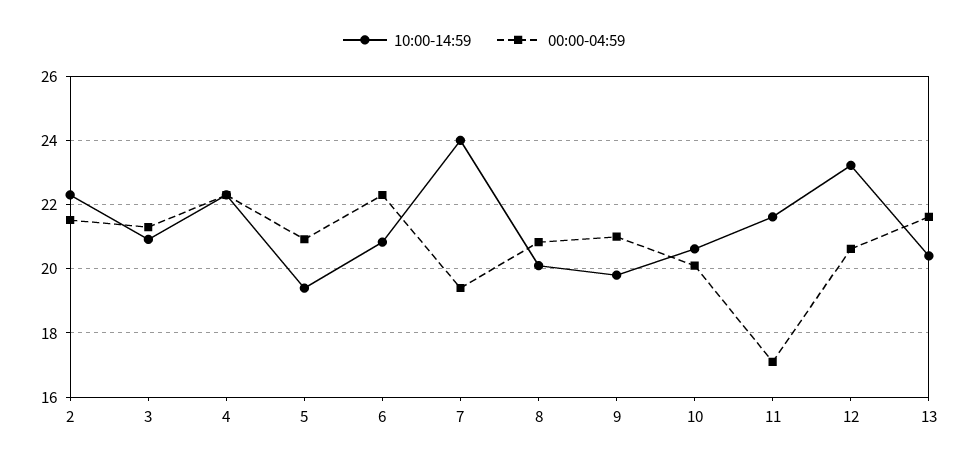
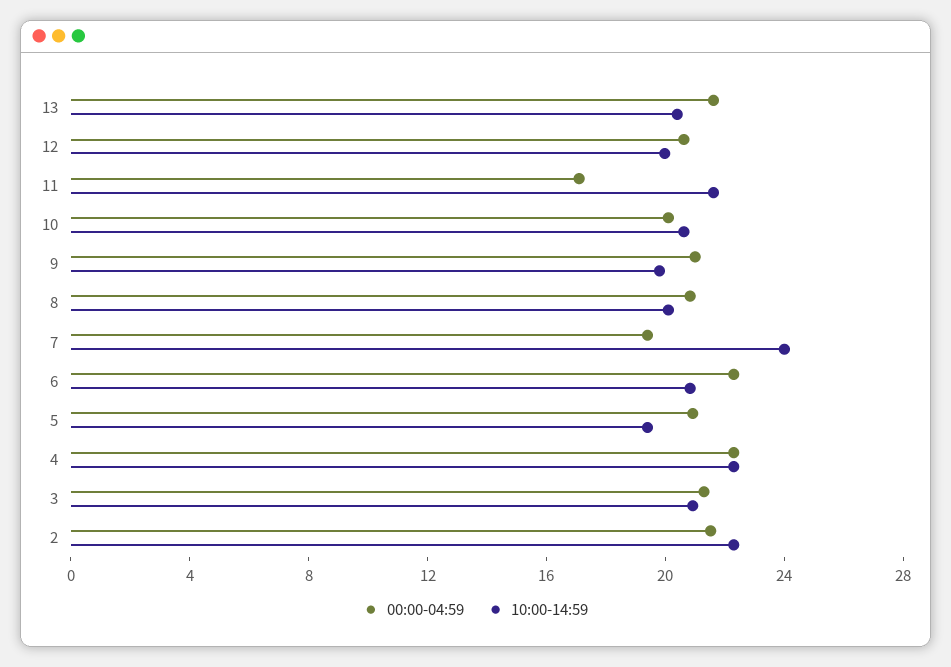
10:00-14:59, 12: 23.2 -> 20

